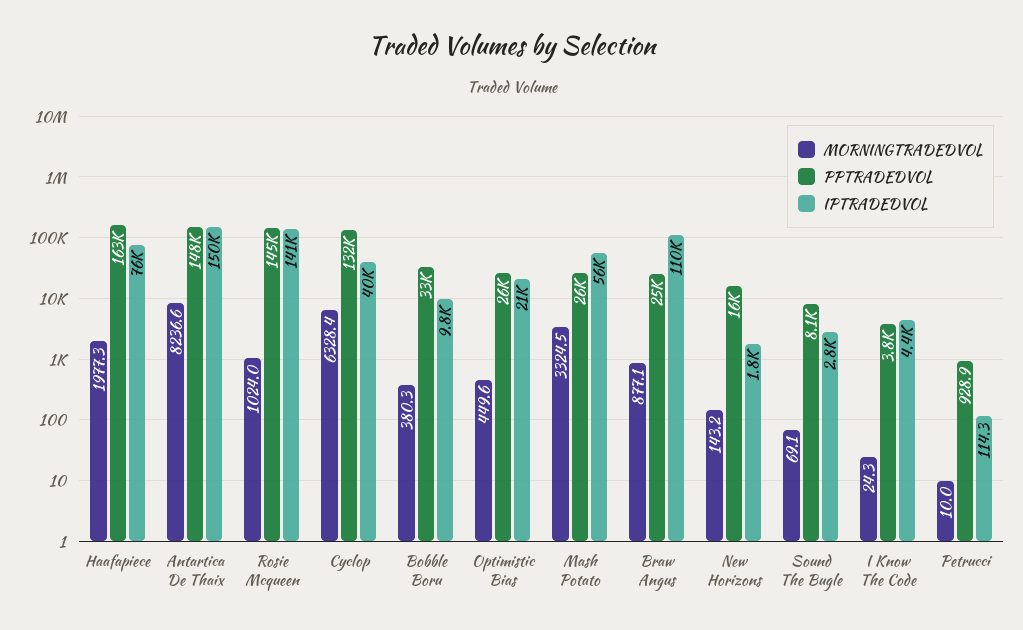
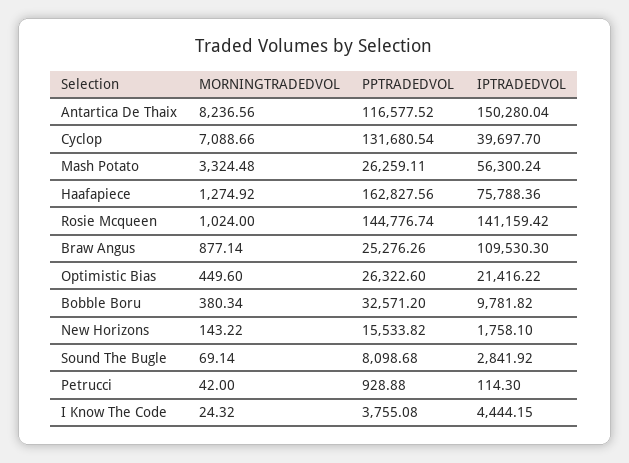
MORNINGTRADEDVOL, Haafapiece: 1977.3 -> 1274.92
PPTRADEDVOL, Antartica De Thaix: 148000 -> 116577.52
MORNINGTRADEDVOL, Cyclop: 6328.4 -> 7088.66
MORNINGTRADEDVOL, Petrucci: 10 -> 42

